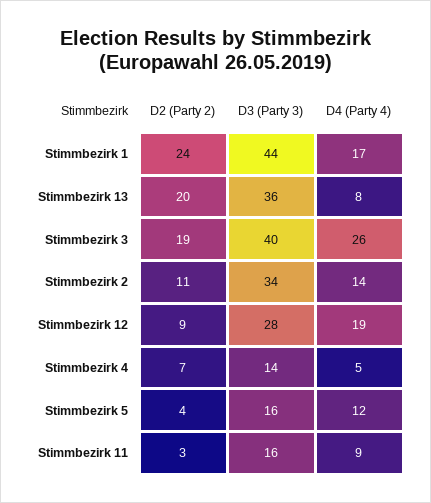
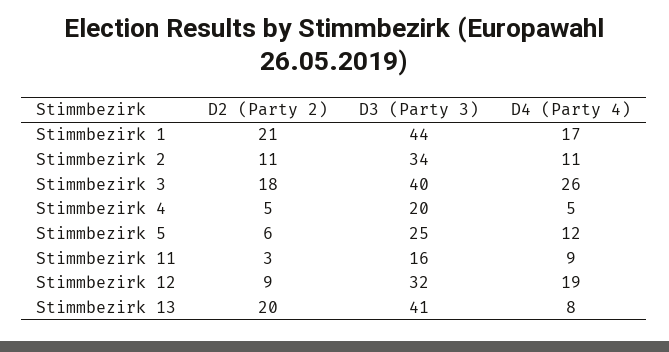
D2 (Party 2), Stimmbezirk 1: 24 -> 21
D3 (Party 3), Stimmbezirk 13: 36 -> 41
D2 (Party 2), Stimmbezirk 3: 19 -> 18
D4 (Party 4), Stimmbezirk 2: 14 -> 11
D3 (Party 3), Stimmbezirk 12: 28 -> 32
D2 (Party 2), Stimmbezirk 4: 7 -> 5
D3 (Party 3), Stimmbezirk 4: 14 -> 20
D2 (Party 2), Stimmbezirk 5: 4 -> 6
D3 (Party 3), Stimmbezirk 5: 16 -> 25

